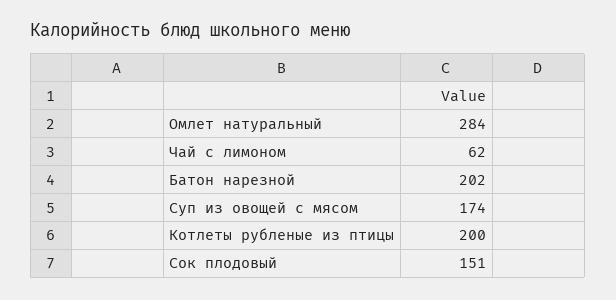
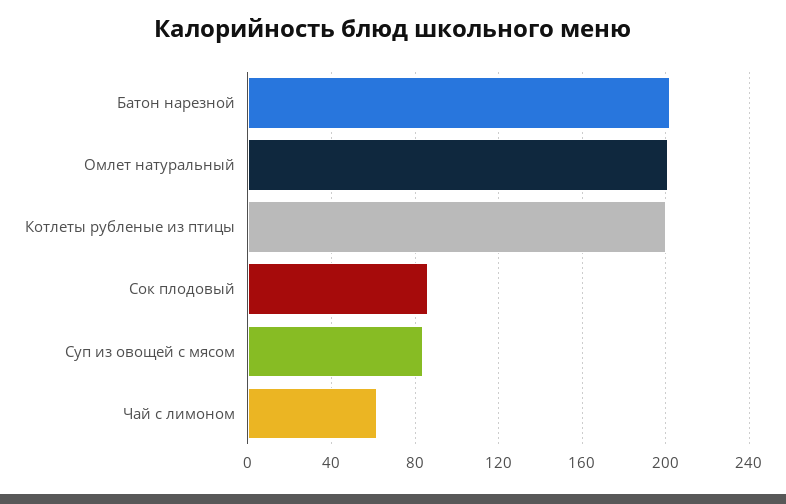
Омлет натуральный: 284 -> 200
Суп из овощей с мясом: 174 -> 85
Сок плодовый: 151 -> 85

